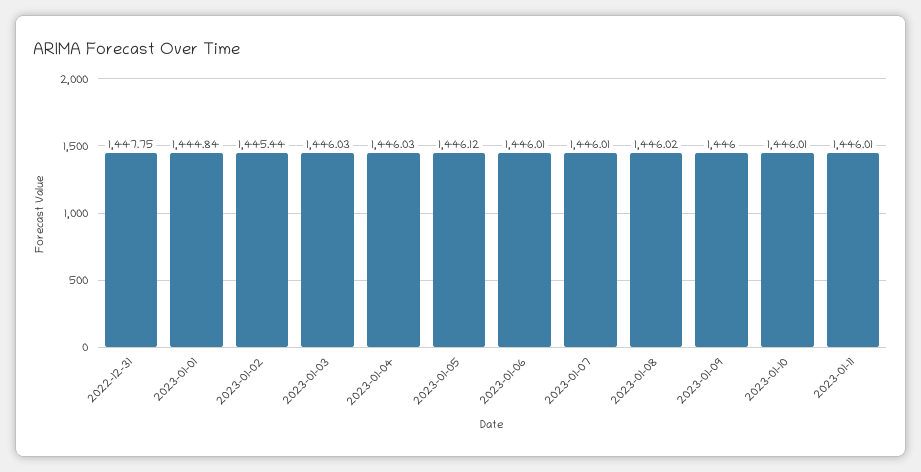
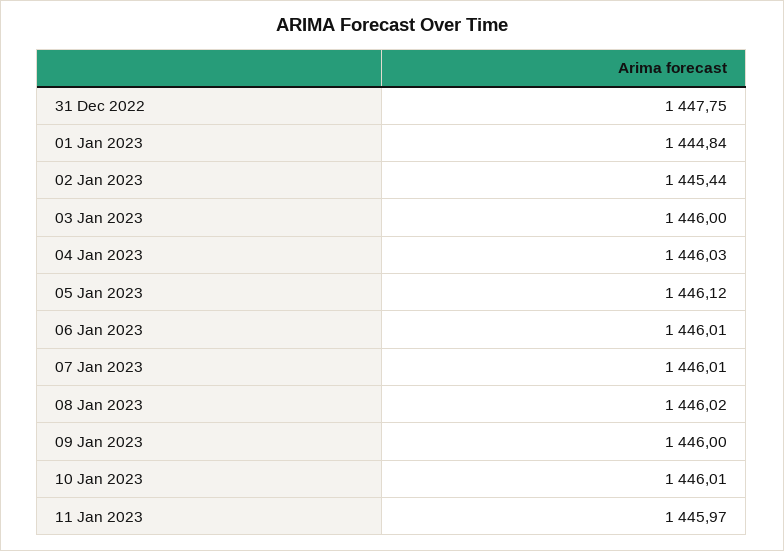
2023-01-03: 1446.03 -> 1446
2023-01-11: 1446.01 -> 1445.97

